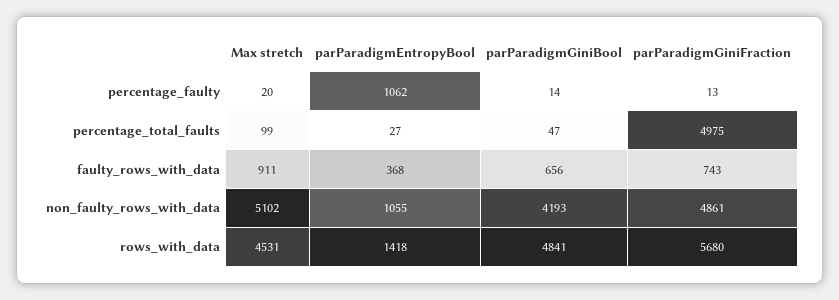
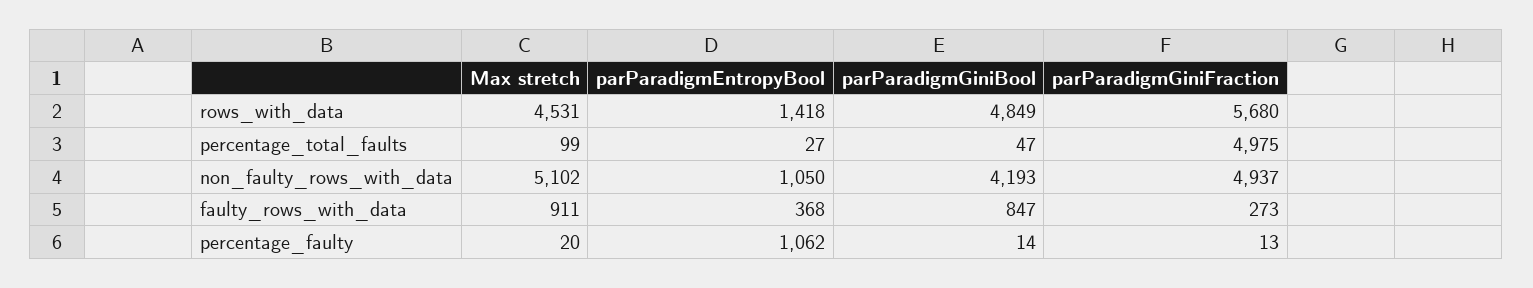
parParadigmGiniBool, faulty_rows_with_data: 656 -> 847
parParadigmGiniFraction, faulty_rows_with_data: 743 -> 273
parParadigmEntropyBool, non_faulty_rows_with_data: 1055 -> 1050
parParadigmGiniFraction, non_faulty_rows_with_data: 4861 -> 4937
parParadigmGiniBool, rows_with_data: 4841 -> 4849

